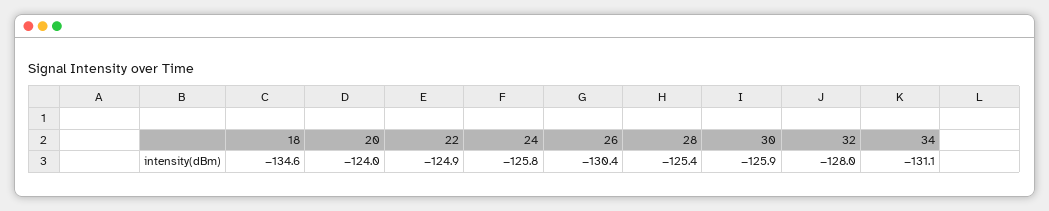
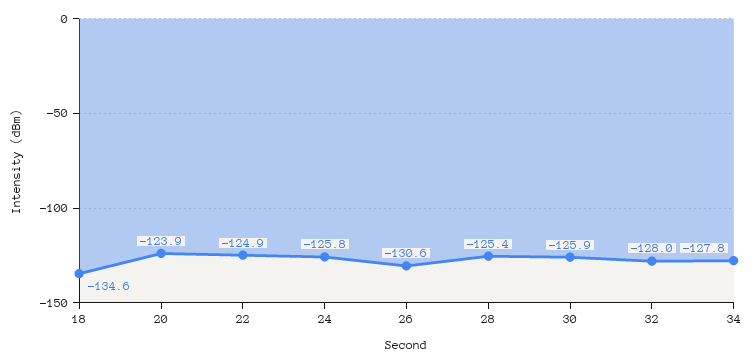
20: -124 -> -123.9
26: -130.4 -> -130.6
34: -131.1 -> -127.8

